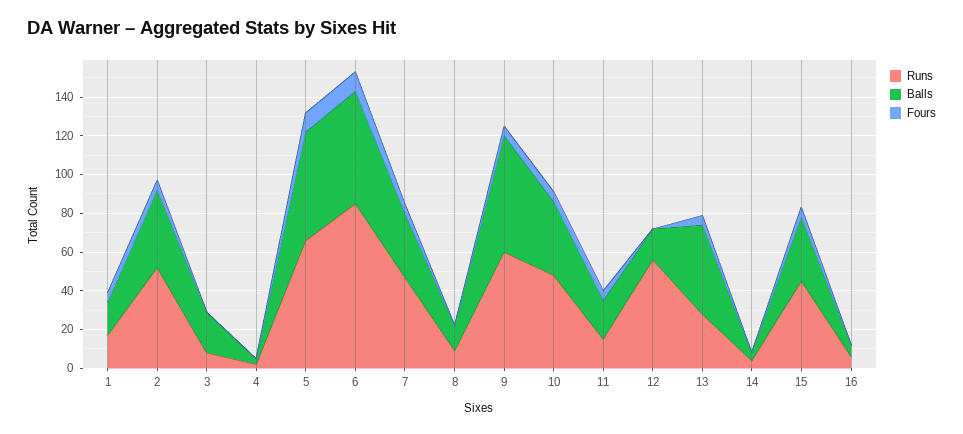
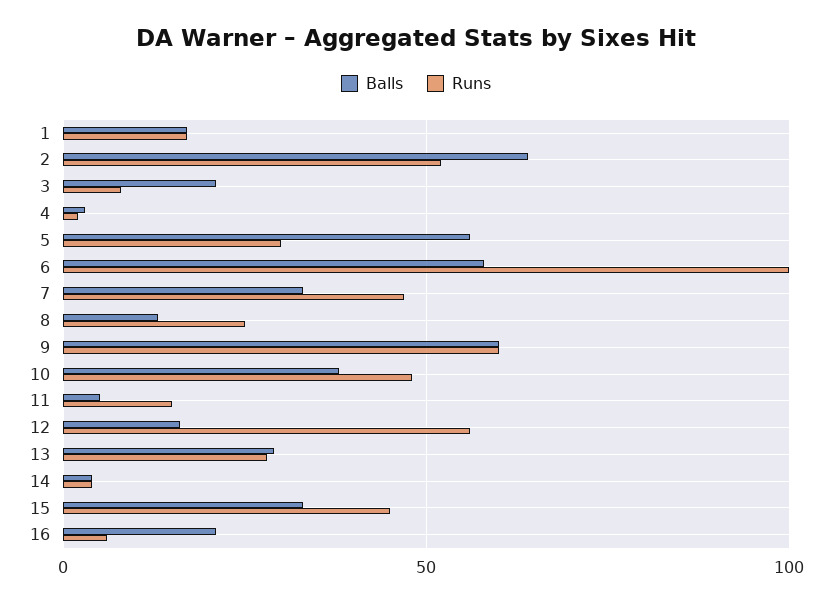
Fours, 1: 5 -> none
Balls, 2: 40 -> 65
Fours, 2: 5 -> none
Fours, 3: 0 -> none
Fours, 4: 0 -> none
Runs, 5: 65 -> 30
Fours, 5: 10 -> none
Runs, 6: 85 -> 100
Fours, 6: 10 -> none
Fours, 7: 5 -> none
Runs, 8: 10 -> 25
Fours, 8: 0 -> none
Fours, 9: 5 -> none
Fours, 10: 5 -> none
Balls, 11: 20 -> 5
Fours, 11: 5 -> none
Fours, 12: 0 -> none
Balls, 13: 45 -> 30
Fours, 13: 5 -> none
Fours, 14: 0 -> none
Fours, 15: 5 -> none
Balls, 16: 5 -> 20
Fours, 16: 0 -> none

